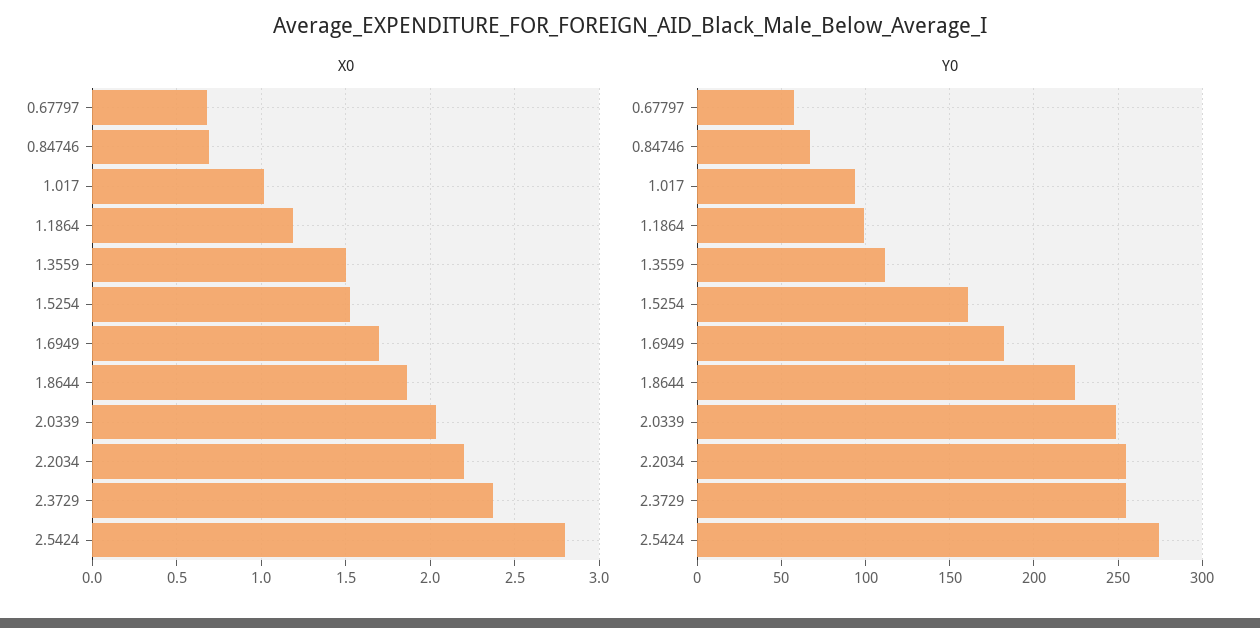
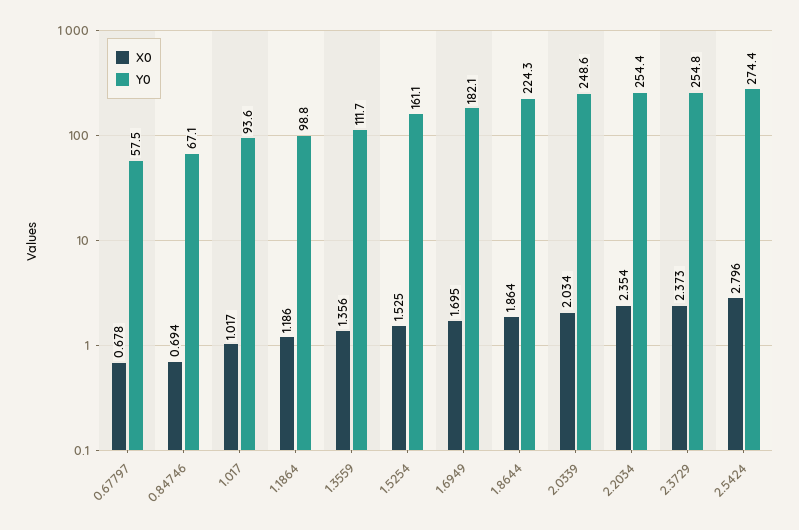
X0, 1.3559: 1.5 -> 1.356
X0, 2.2034: 2.2 -> 2.354

